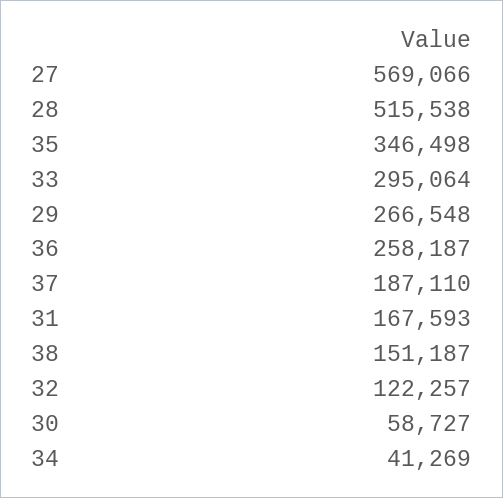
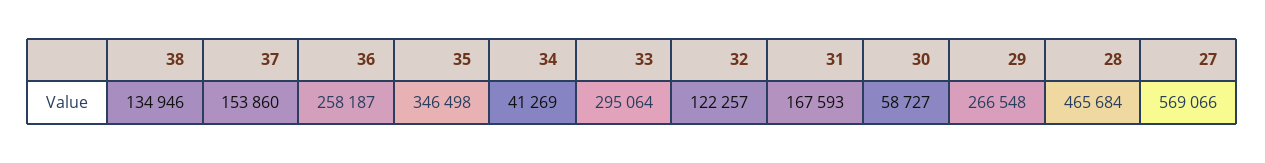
28: 515538 -> 465684
37: 187110 -> 153860
38: 151187 -> 134946

